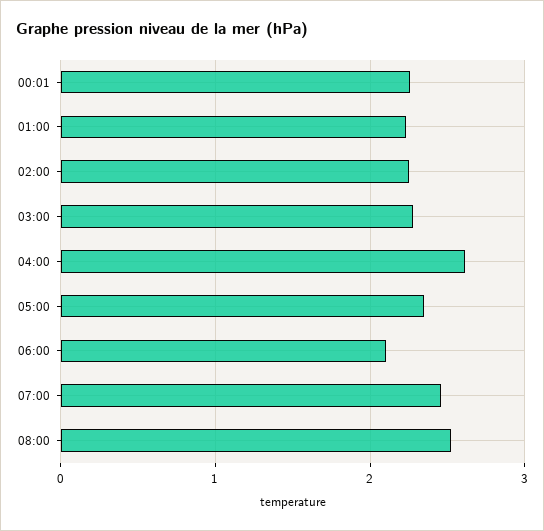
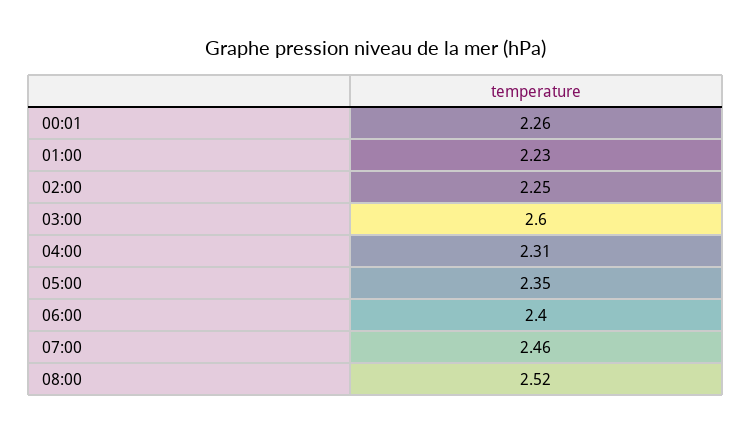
03:00: 2.3 -> 2.6
04:00: 2.6 -> 2.31
06:00: 2.1 -> 2.4

